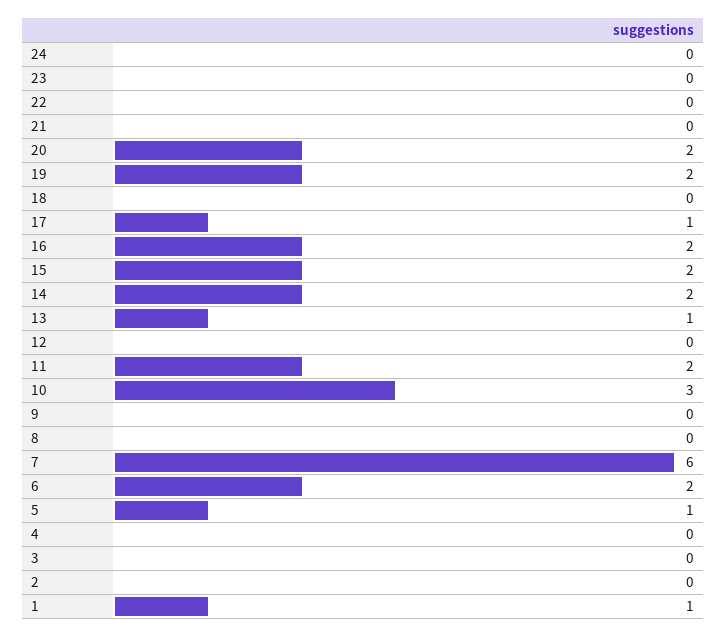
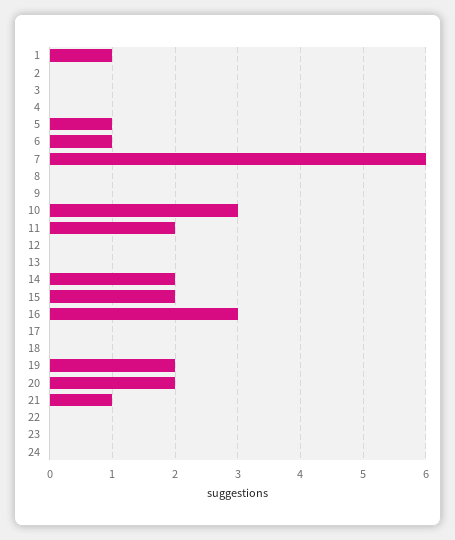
21: 0 -> 1
17: 1 -> 0
16: 2 -> 3
13: 1 -> 0
6: 2 -> 1

